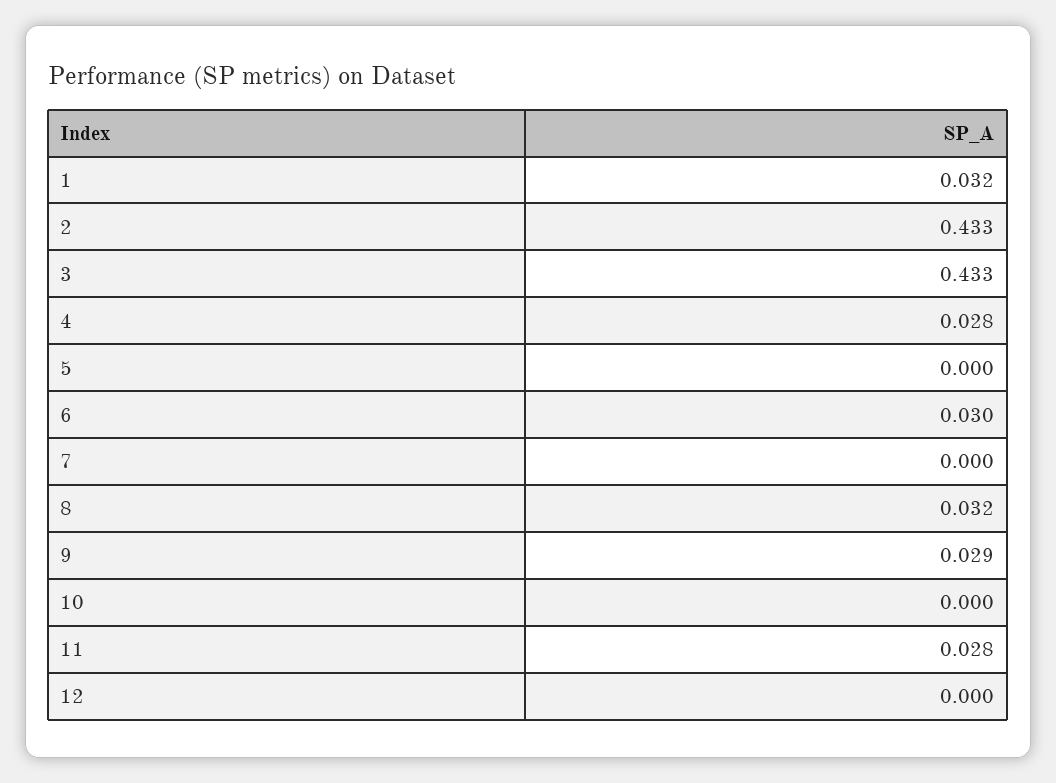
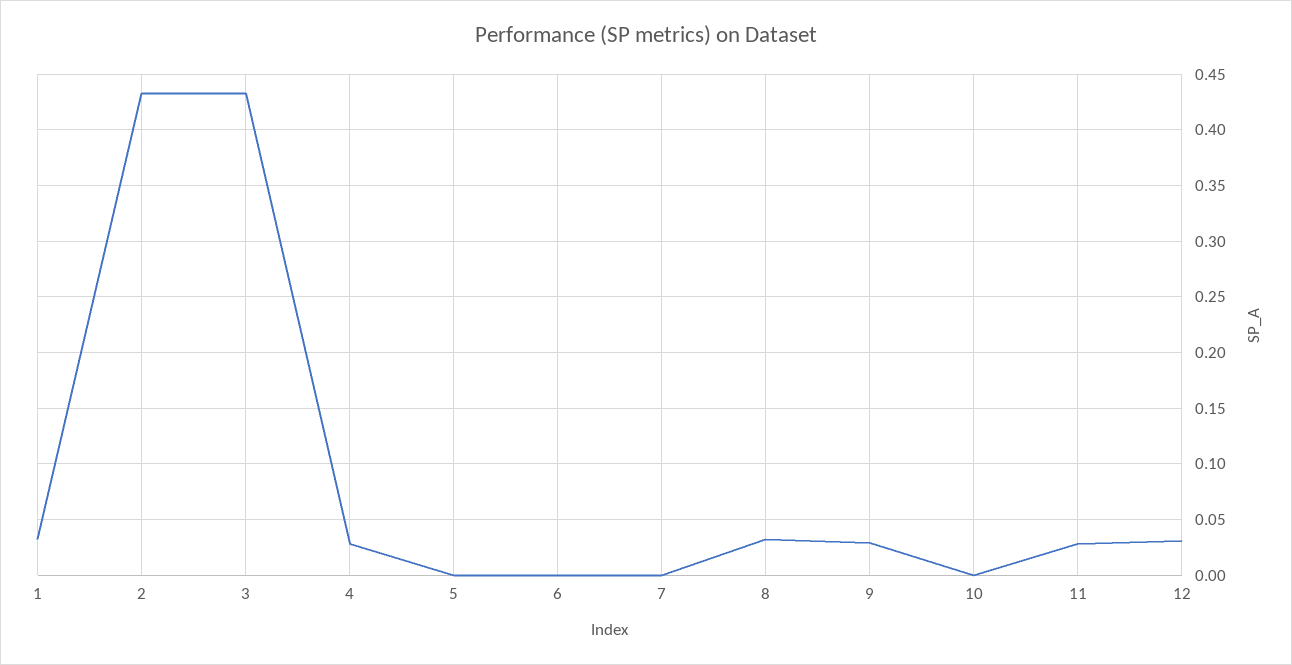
6: 0.03 -> 0
12: 0 -> 0.03

